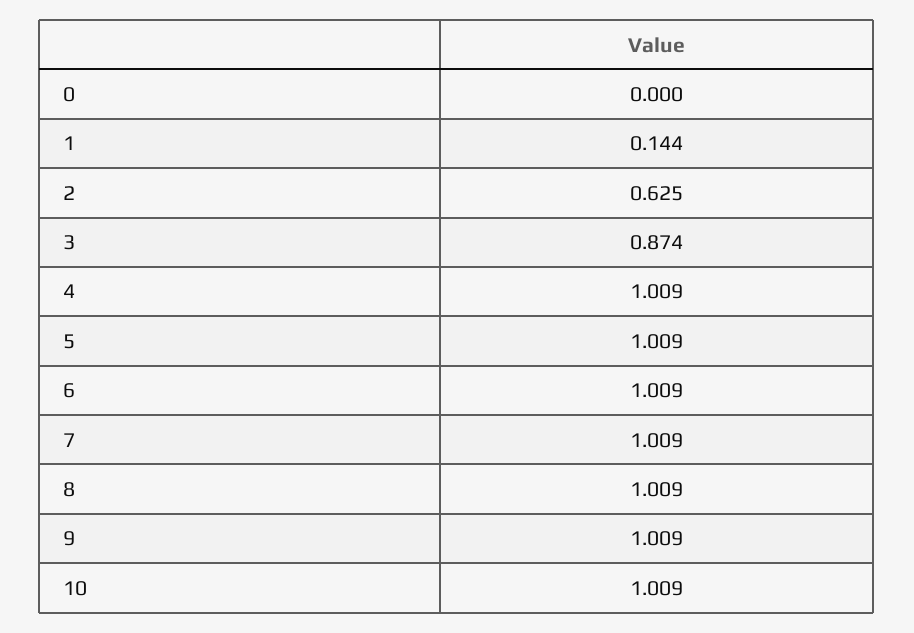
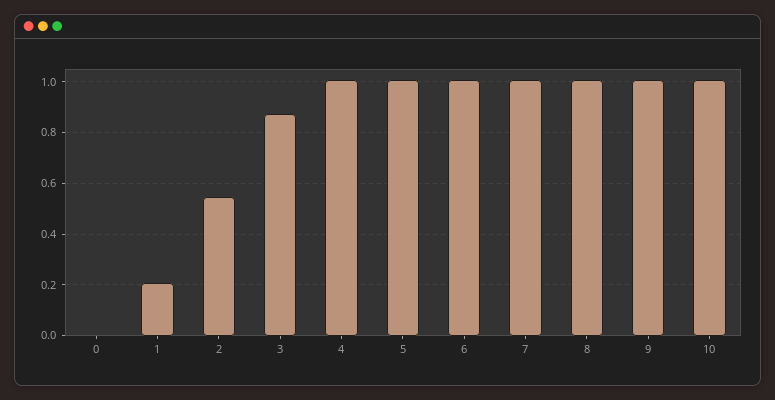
1: 0.144 -> 0.2
2: 0.625 -> 0.55

